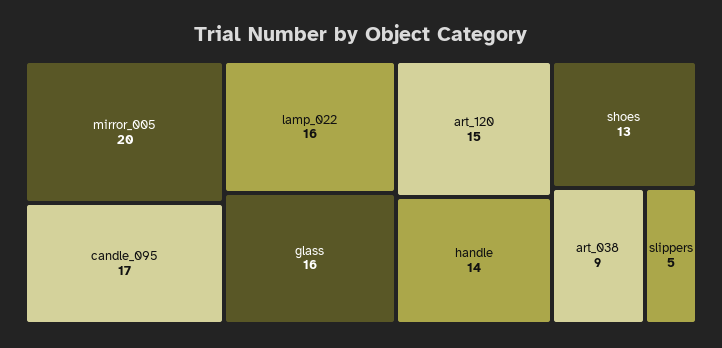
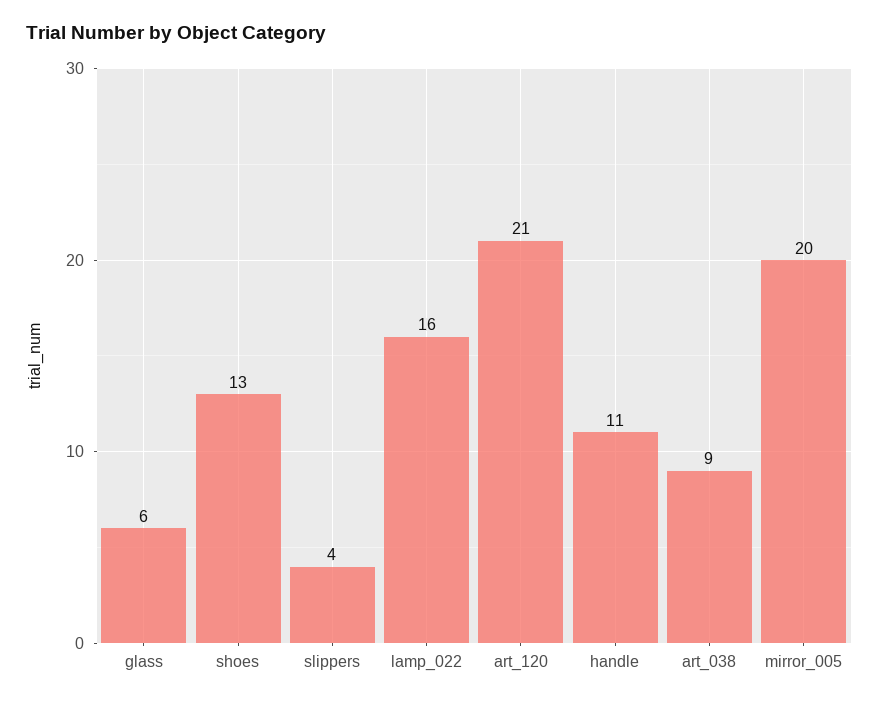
candle_095: 17 -> none
glass: 16 -> 6
art_120: 15 -> 21
handle: 14 -> 11
slippers: 5 -> 4

